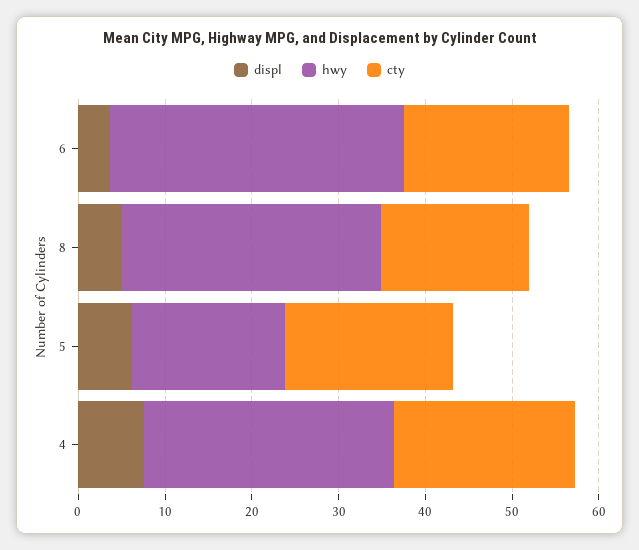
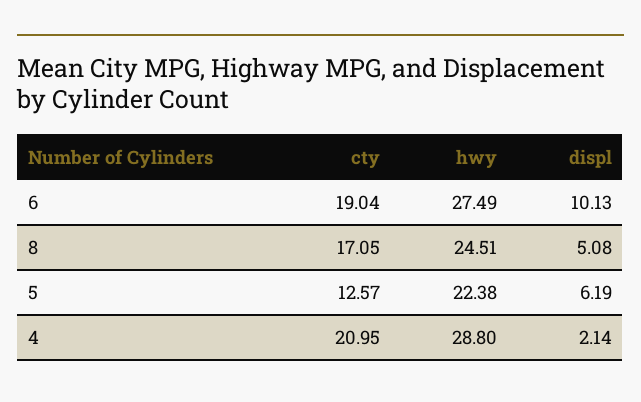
displ, 6: 4 -> 10.13
hwy, 6: 34 -> 27.49
hwy, 8: 30 -> 24.51
hwy, 5: 18 -> 22.38
cty, 5: 20 -> 12.57
displ, 4: 8 -> 2.14

